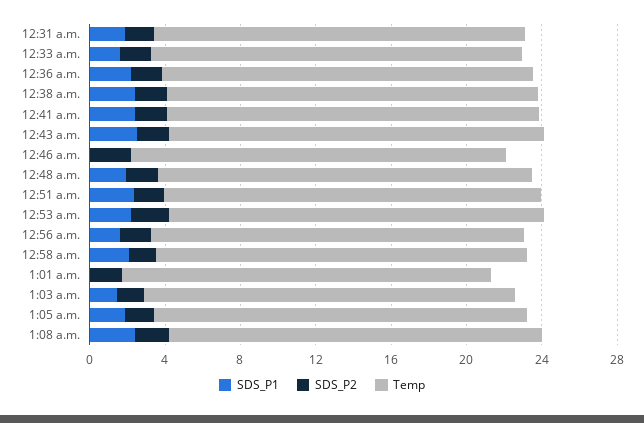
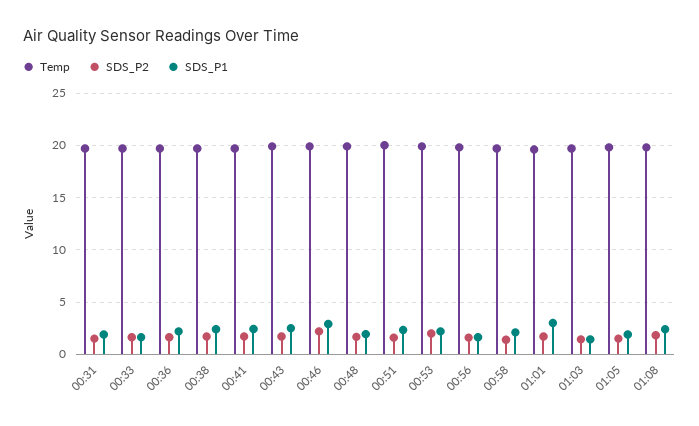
SDS_P1, 12:46 a.m.: 0 -> 3
SDS_P1, 1:01 a.m.: 0 -> 3

